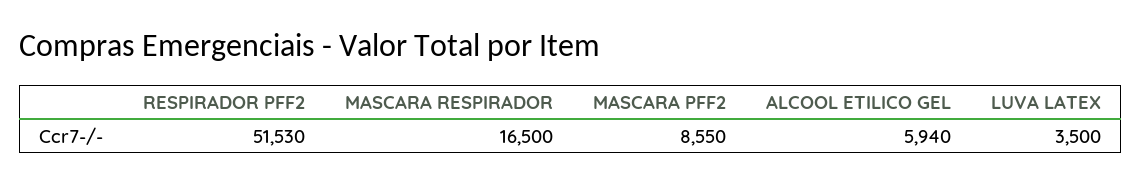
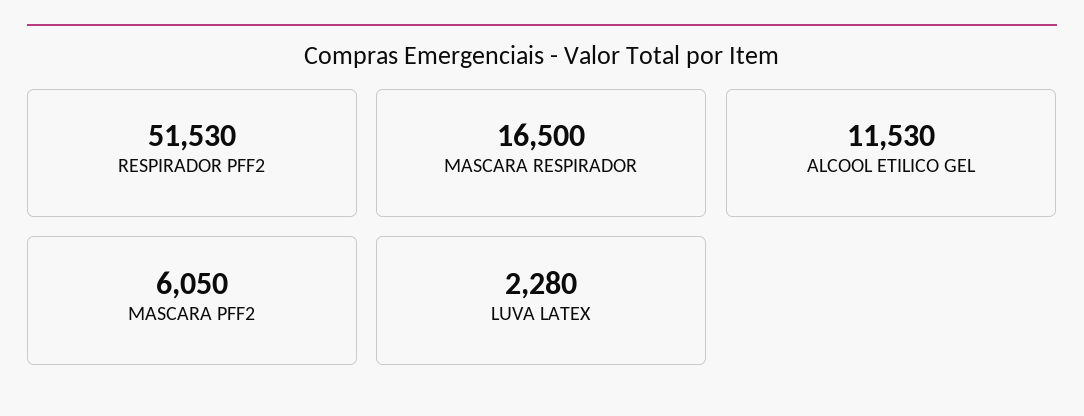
MASCARA PFF2: 8550 -> 6050
ALCOOL ETILICO GEL: 5940 -> 11530
LUVA LATEX: 3500 -> 2280

